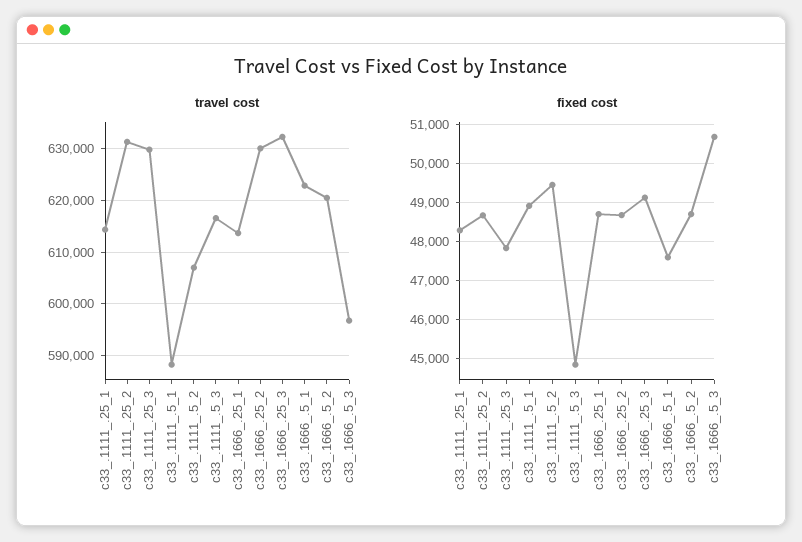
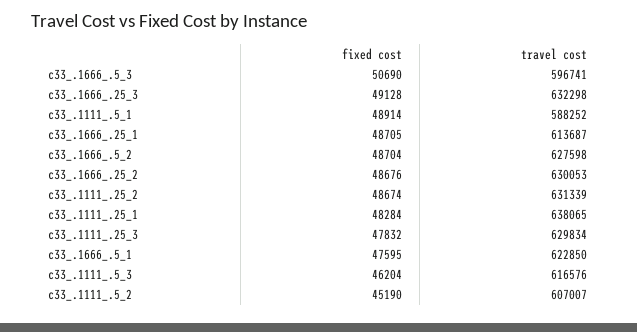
travel cost, c33_.1111_.25_1: 614000 -> 638065
travel cost, c33_.1666_.5_2: 620000 -> 627598
fixed cost, c33_.1111_.5_2: 49400 -> 45190
fixed cost, c33_.1111_.5_3: 44800 -> 46204

